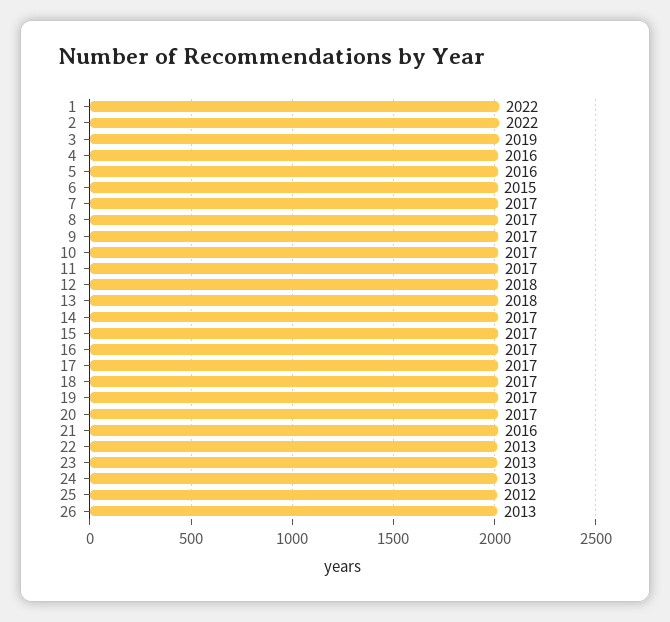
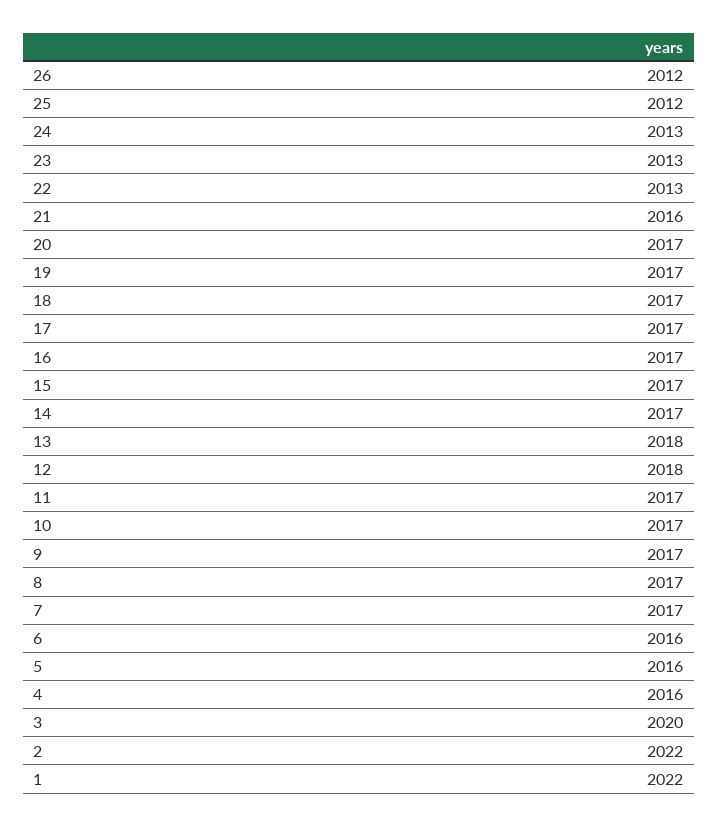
3: 2019 -> 2020
6: 2015 -> 2016
26: 2013 -> 2012

